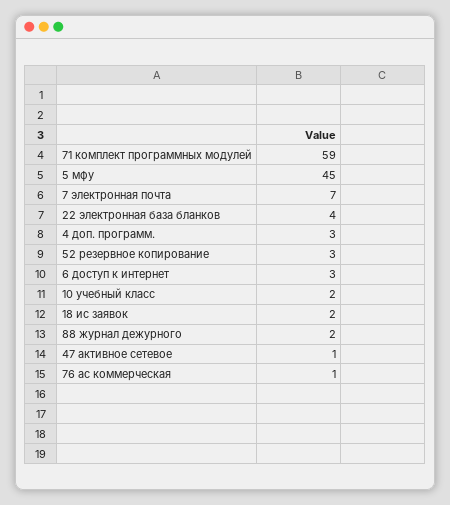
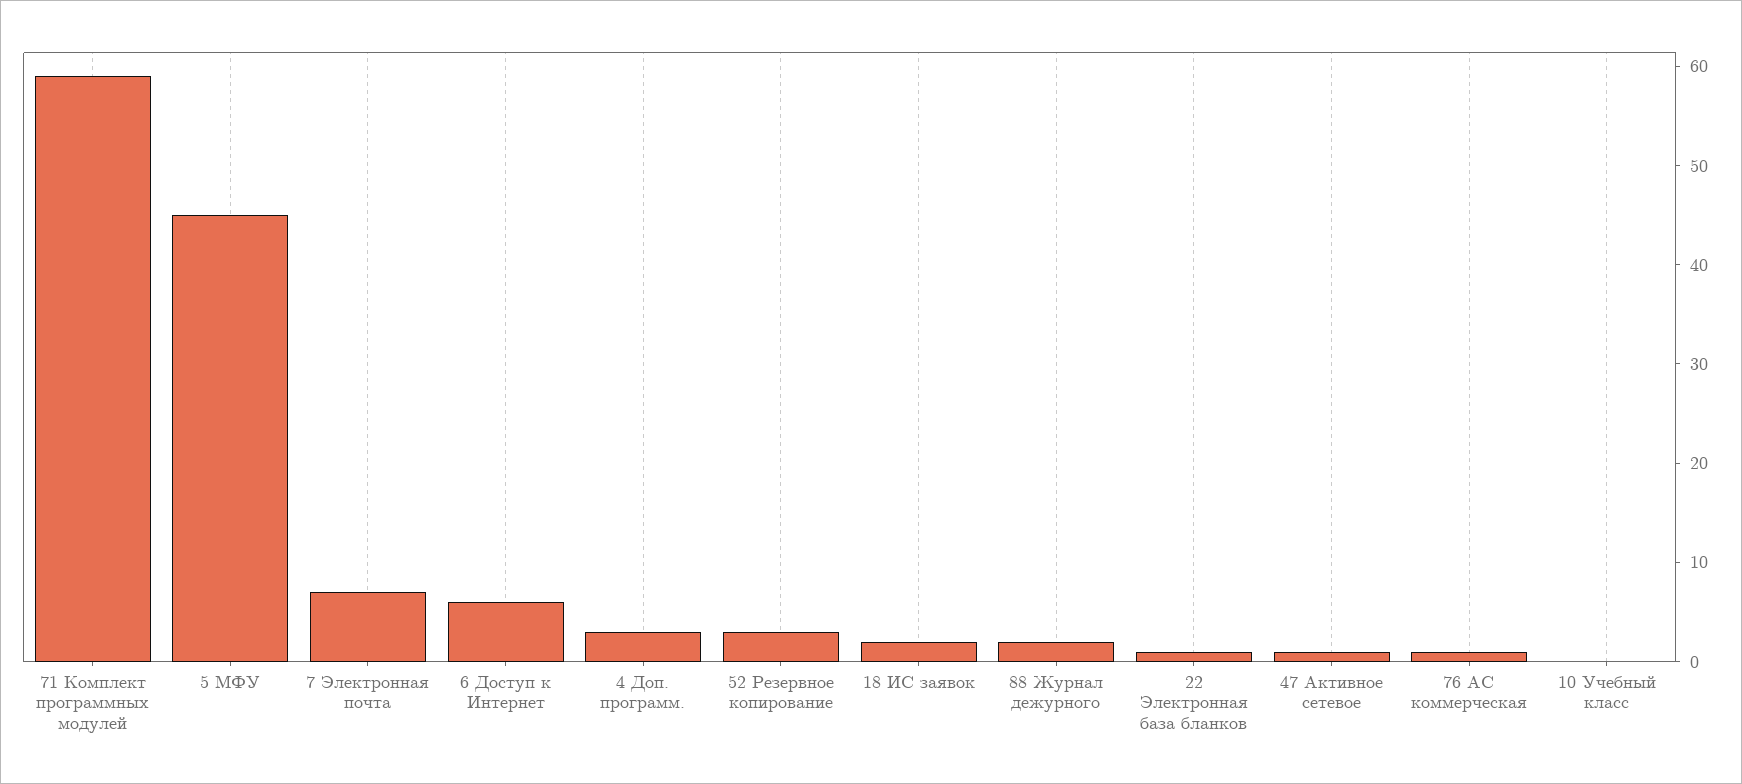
22 электронная база бланков: 4 -> 1
6 доступ к интернет: 3 -> 6
10 учебный класс: 2 -> 0

